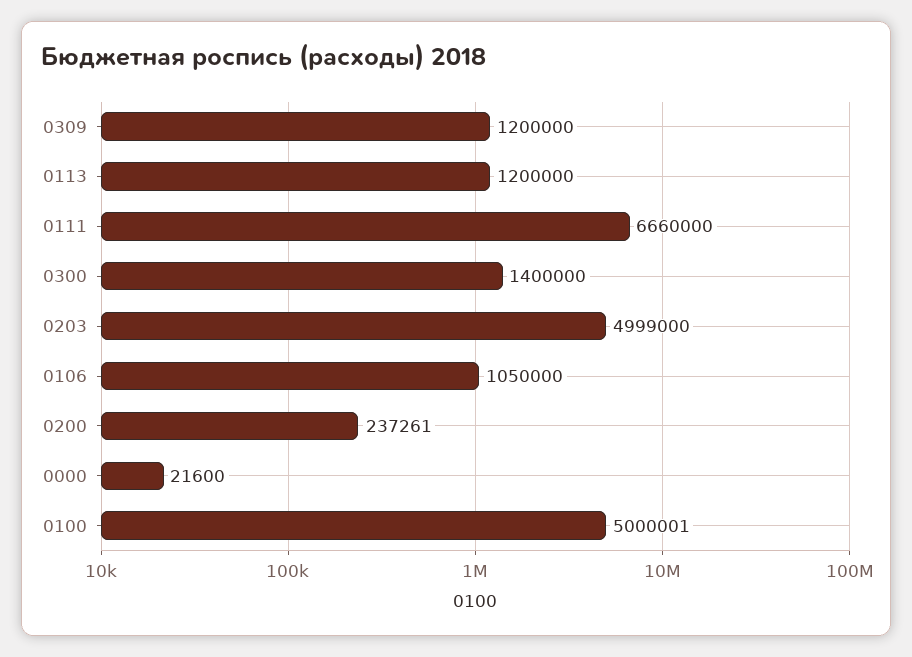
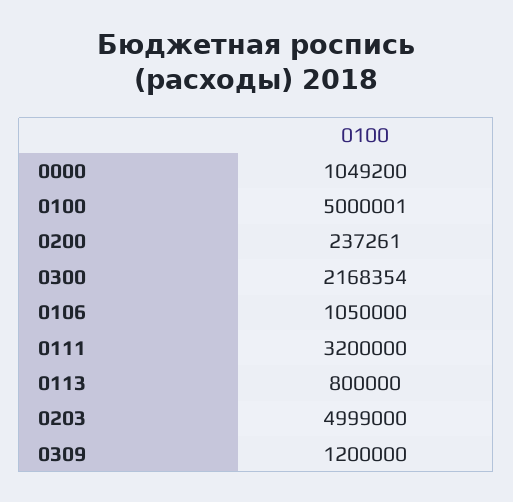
0113: 1200000 -> 800000
0111: 6660000 -> 3200000
0300: 1400000 -> 2168354
0000: 21600 -> 1049200

